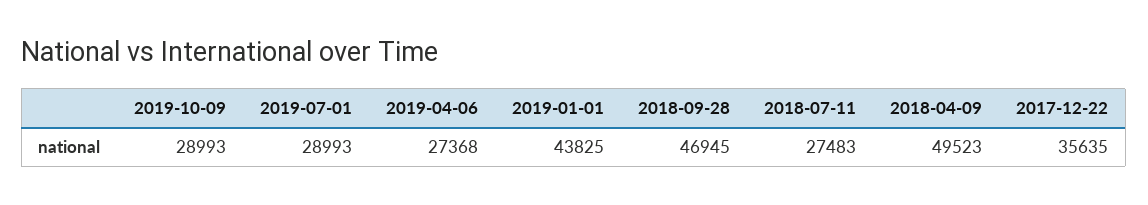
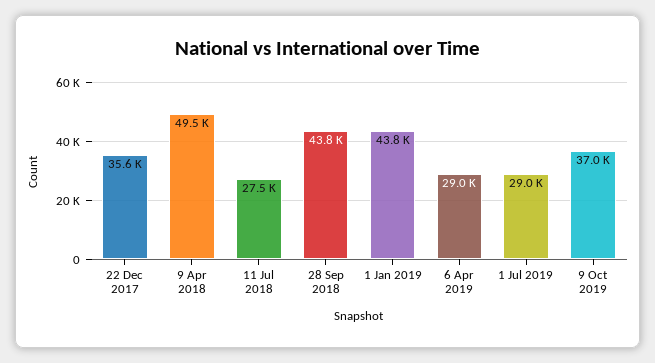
2019-10-09: 28993 -> 37000
2019-04-06: 27368 -> 29000
2018-09-28: 46945 -> 43800

